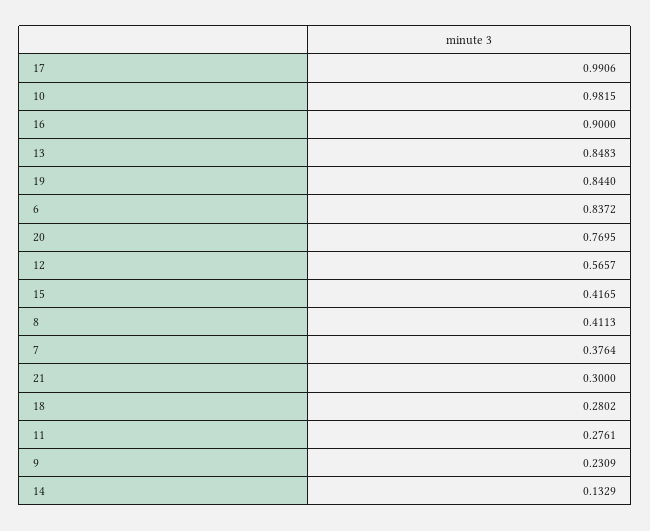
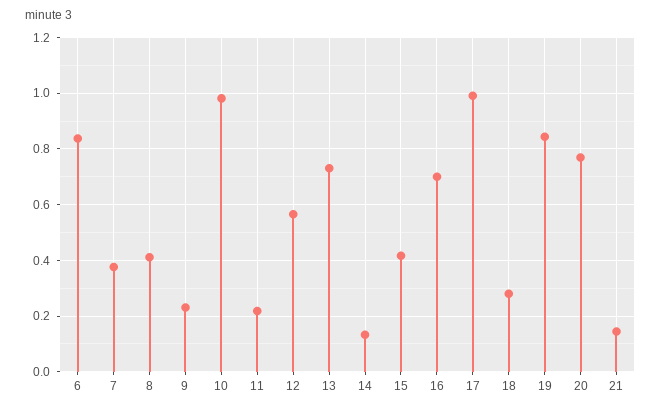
16: 0.9 -> 0.7
13: 0.8483 -> 0.725
21: 0.3 -> 0.15
11: 0.2761 -> 0.225

